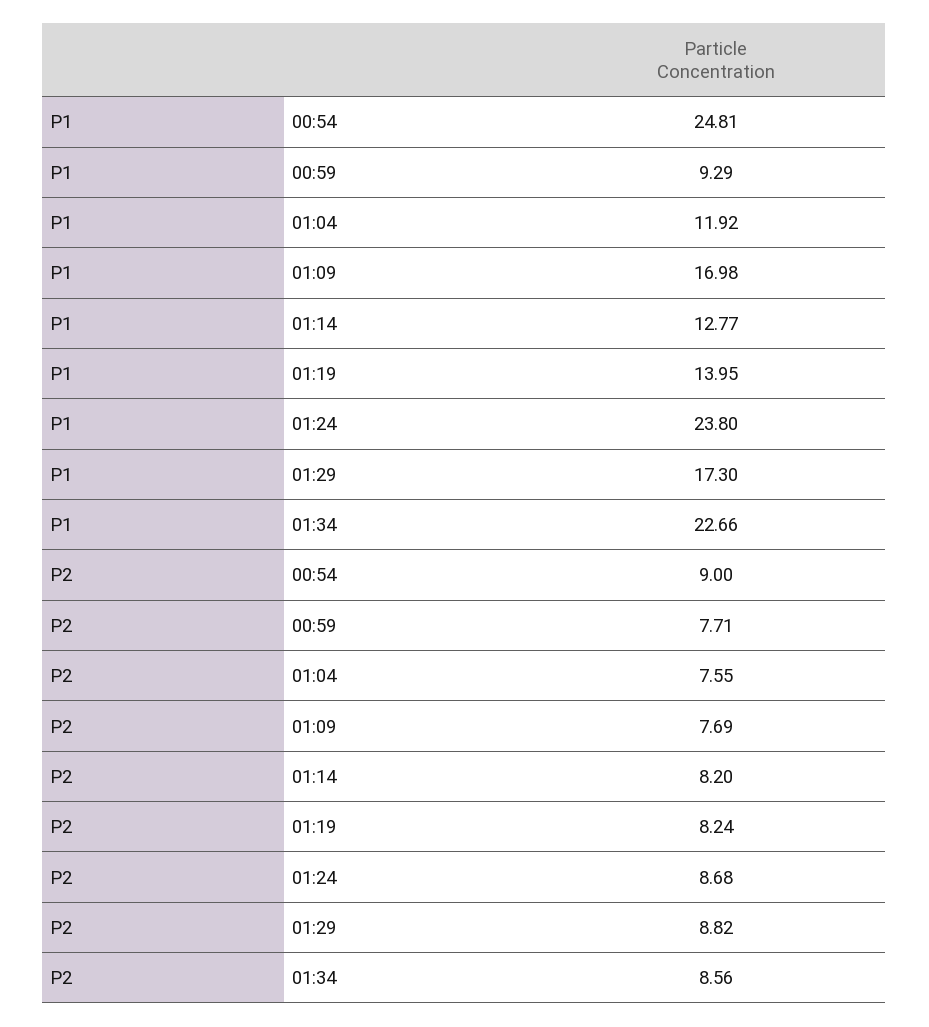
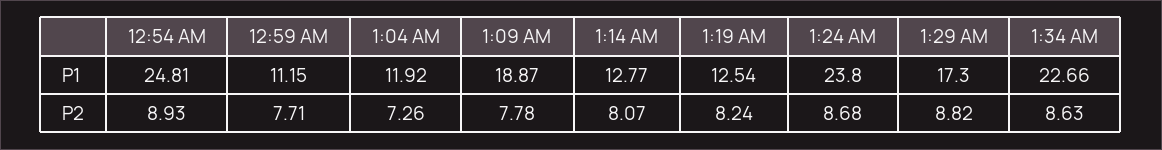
P1, 00:59: 9.29 -> 11.15
P1, 01:09: 16.98 -> 18.87
P1, 01:19: 13.95 -> 12.54
P2, 00:54: 9 -> 8.93
P2, 01:04: 7.55 -> 7.26
P2, 01:09: 7.69 -> 7.78
P2, 01:14: 8.2 -> 8.07
P2, 01:34: 8.56 -> 8.63

